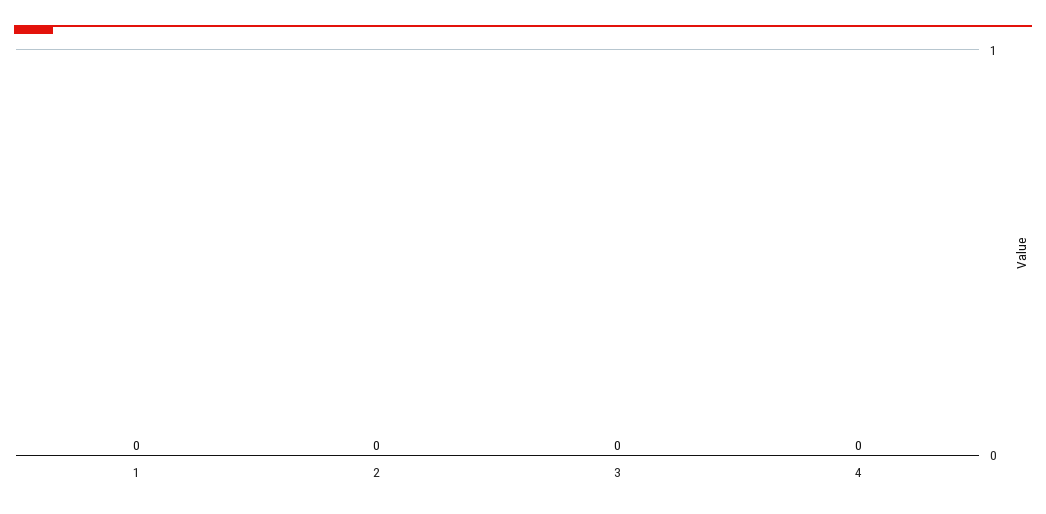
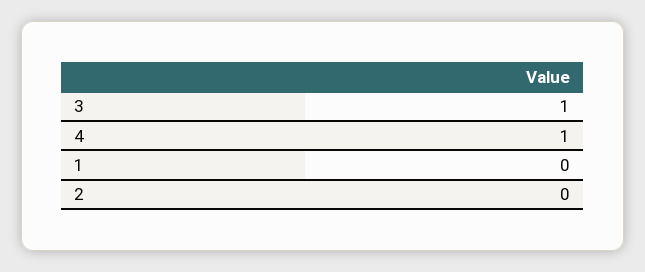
3: 0 -> 1
4: 0 -> 1

